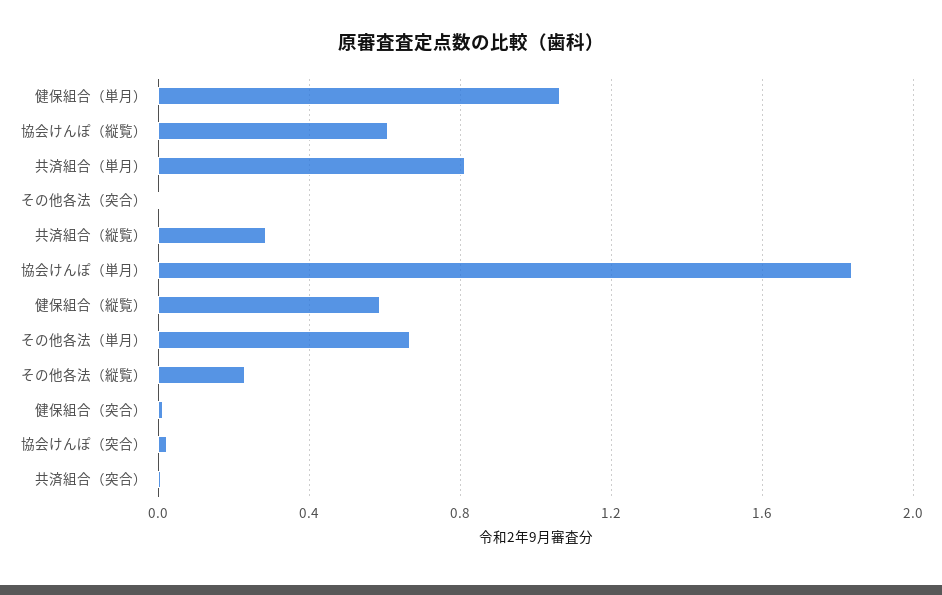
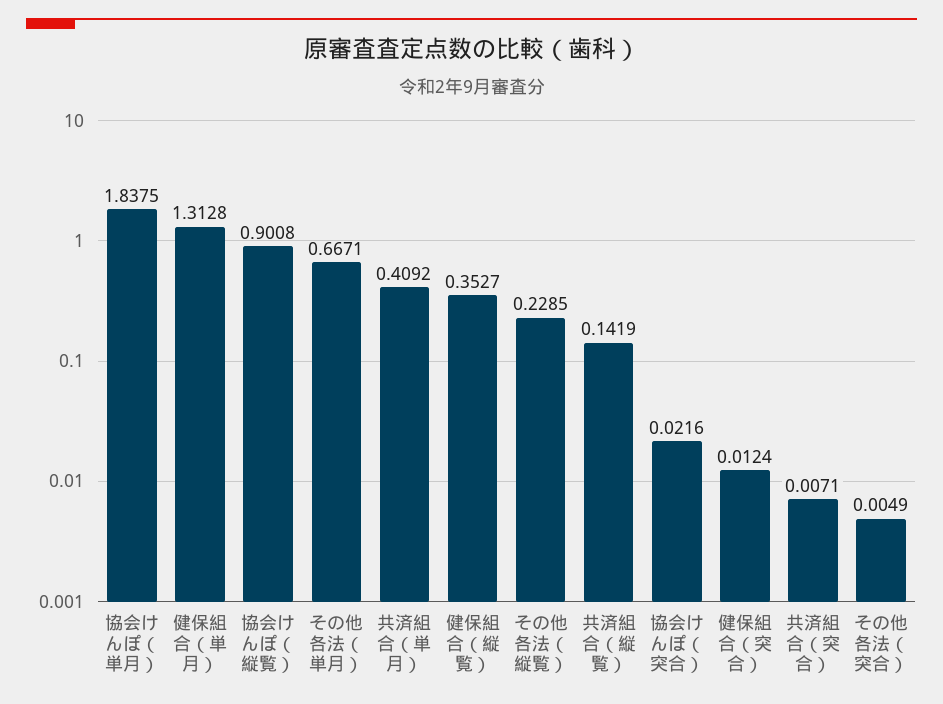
健保組合（単月）: 1.05 -> 1.3128
協会けんぽ（縦覧）: 0.6 -> 0.9008
共済組合（単月）: 0.8 -> 0.4092
共済組合（縦覧）: 0.3 -> 0.1419
健保組合（縦覧）: 0.6 -> 0.3527

